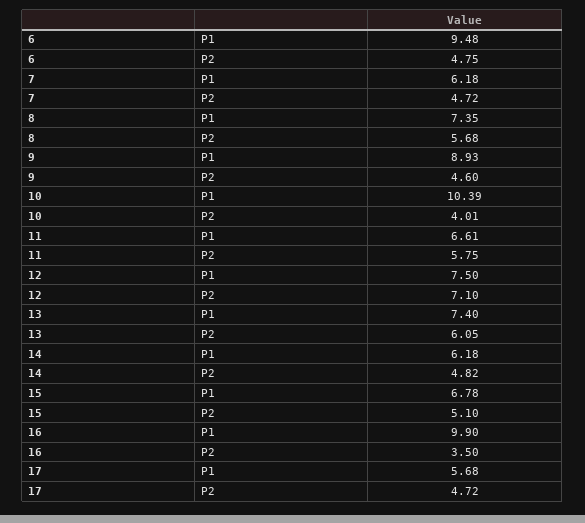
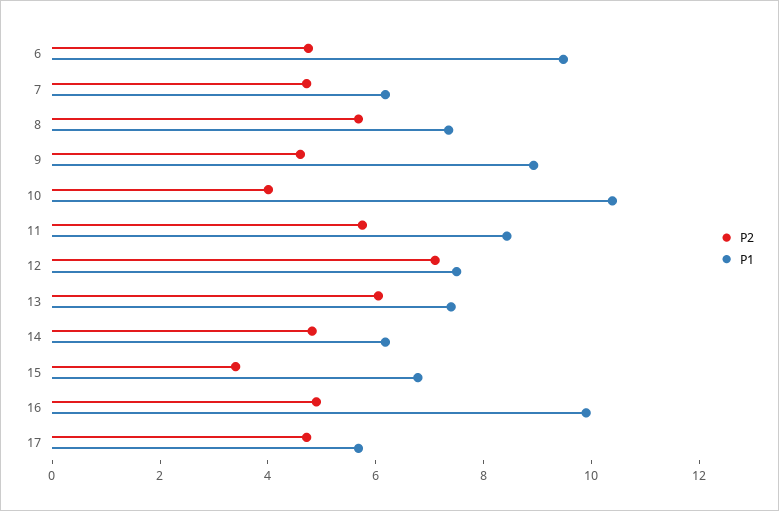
P1, 11: 6.61 -> 8.5
P2, 15: 5.1 -> 3.5
P2, 16: 3.5 -> 5

